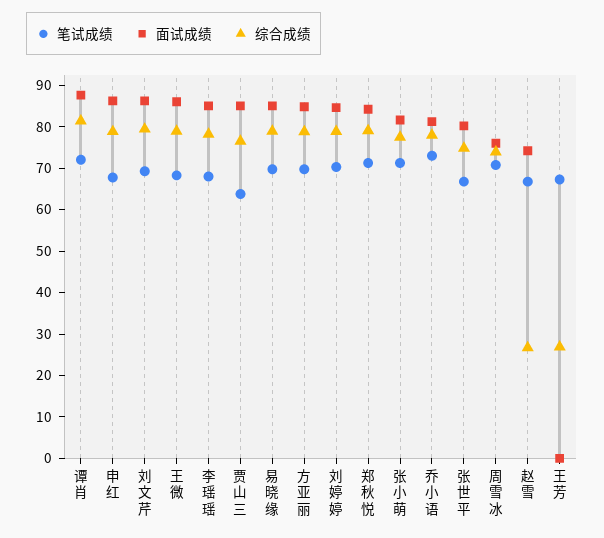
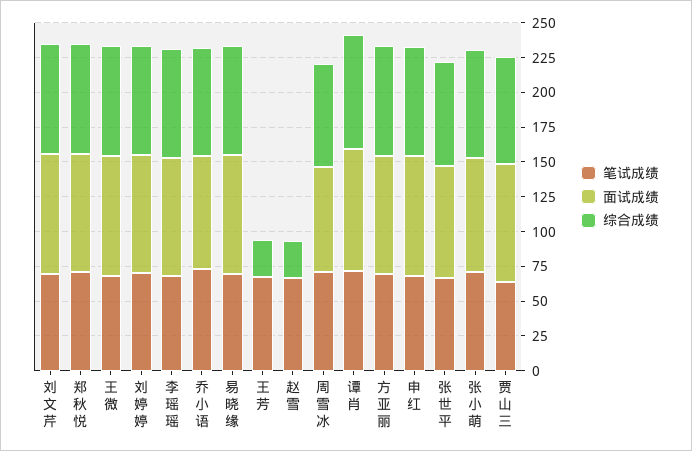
面试成绩, 赵雪: 74 -> 0

